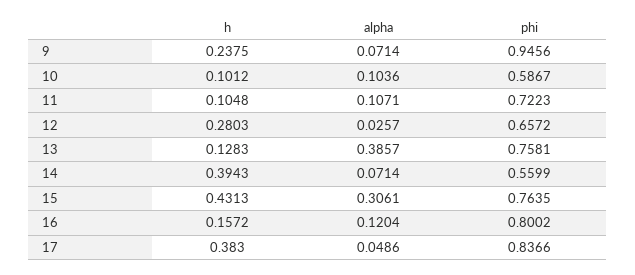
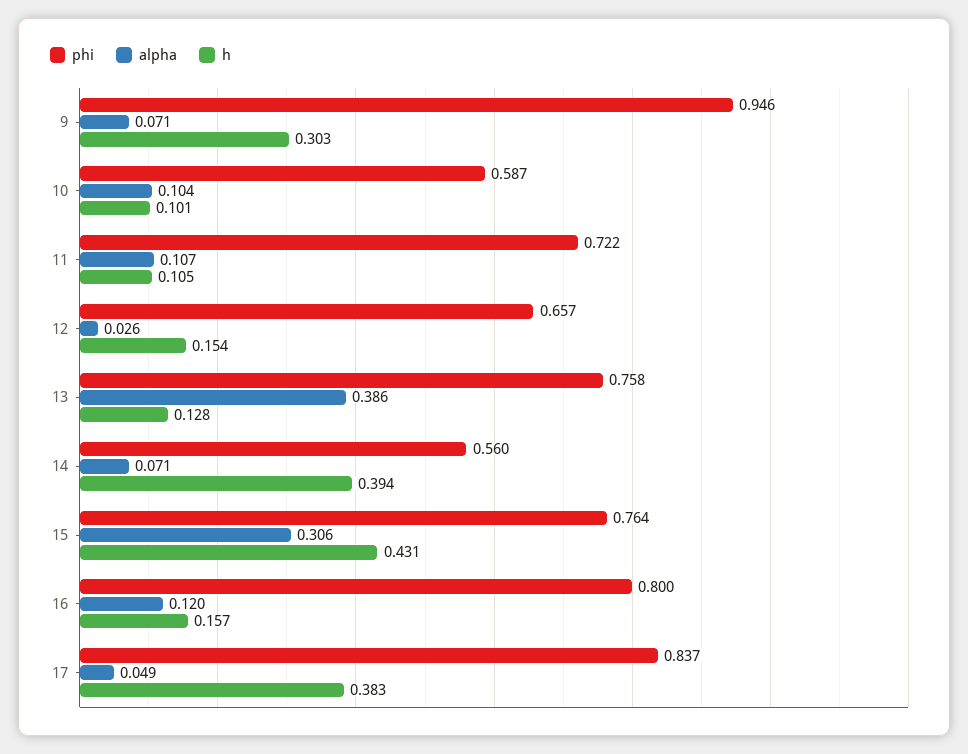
h, 9: 0.2375 -> 0.303
h, 12: 0.2803 -> 0.154

